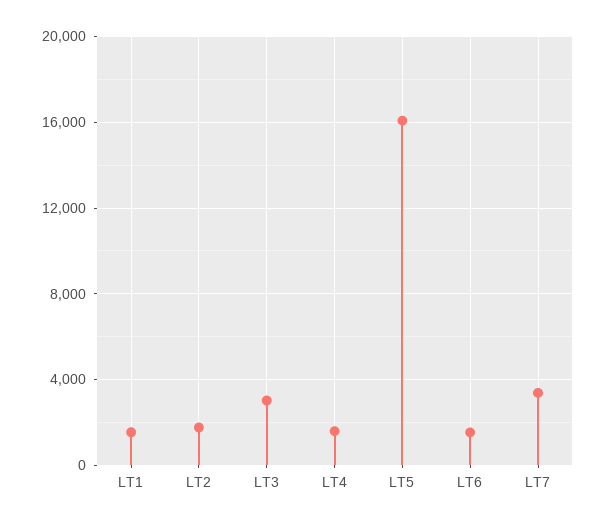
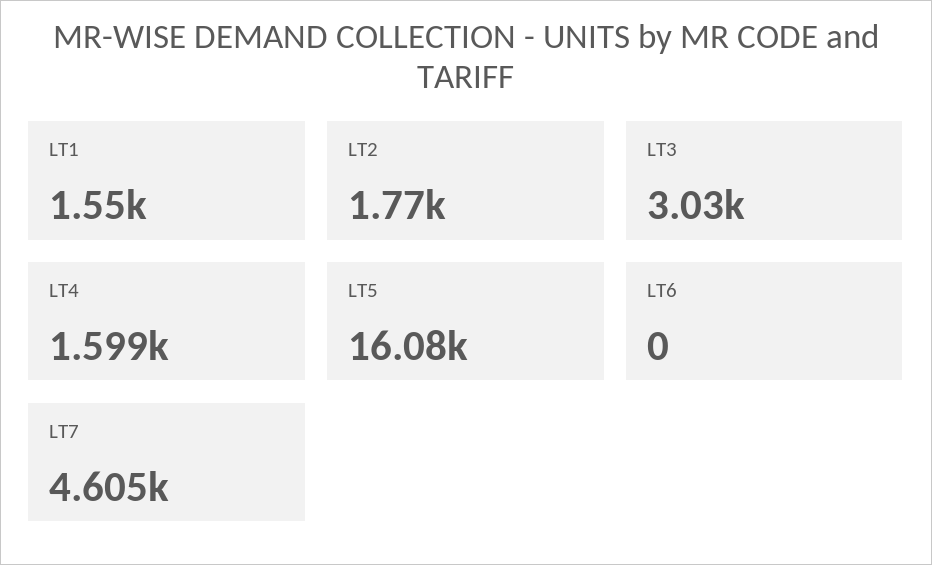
LT6: 1500 -> 0
LT7: 3500 -> 4605

